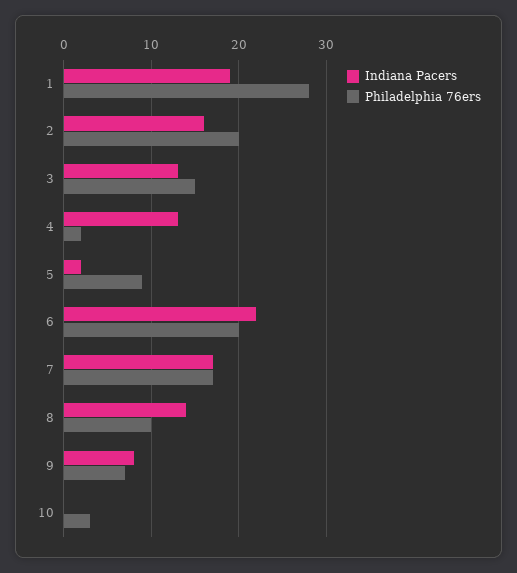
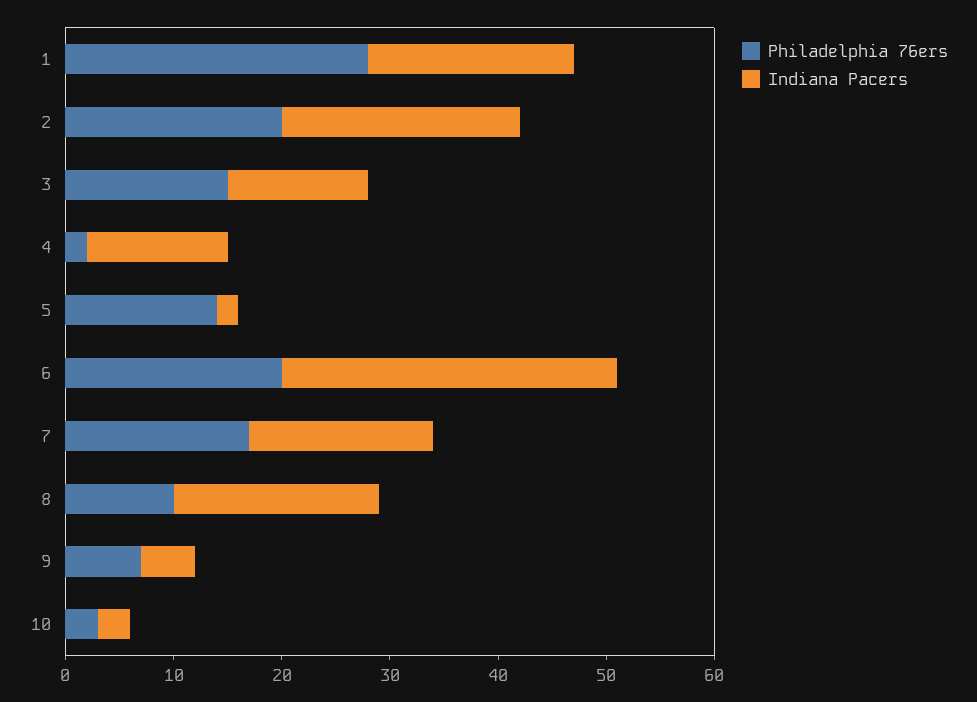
Indiana Pacers, 2: 16 -> 22
Philadelphia 76ers, 5: 9 -> 14
Indiana Pacers, 6: 22 -> 31
Indiana Pacers, 8: 14 -> 19
Indiana Pacers, 9: 8 -> 5
Indiana Pacers, 10: 0 -> 3

